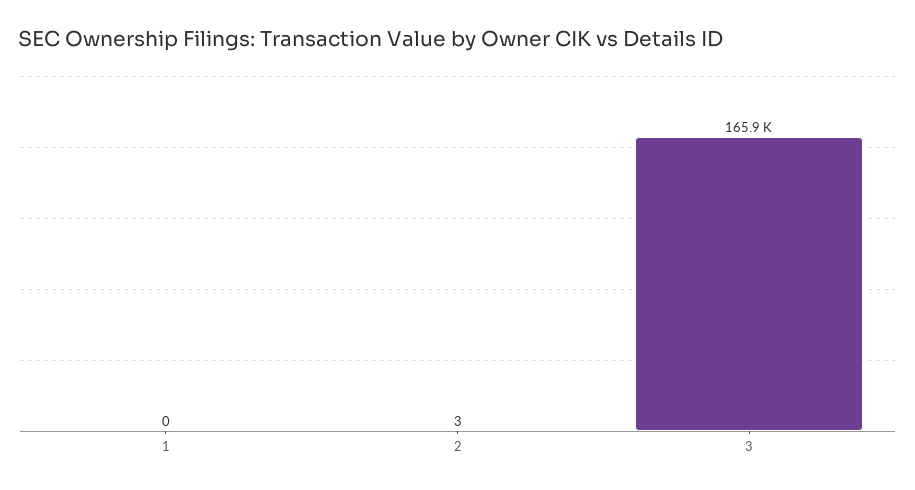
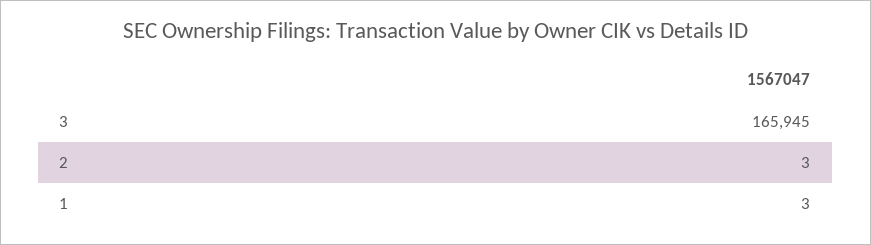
1: 0 -> 3

